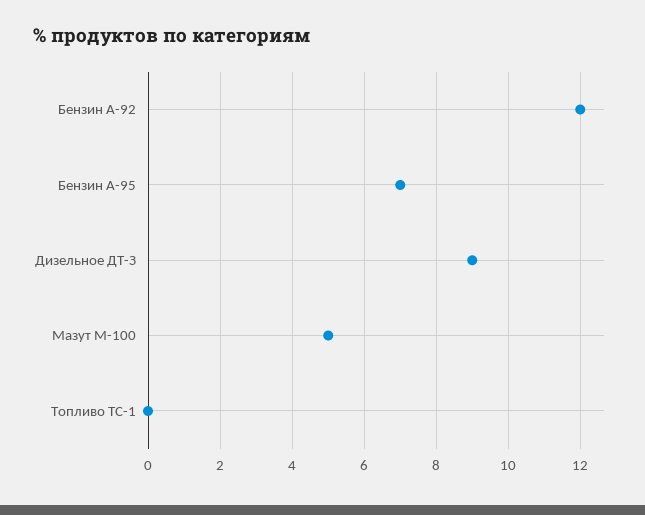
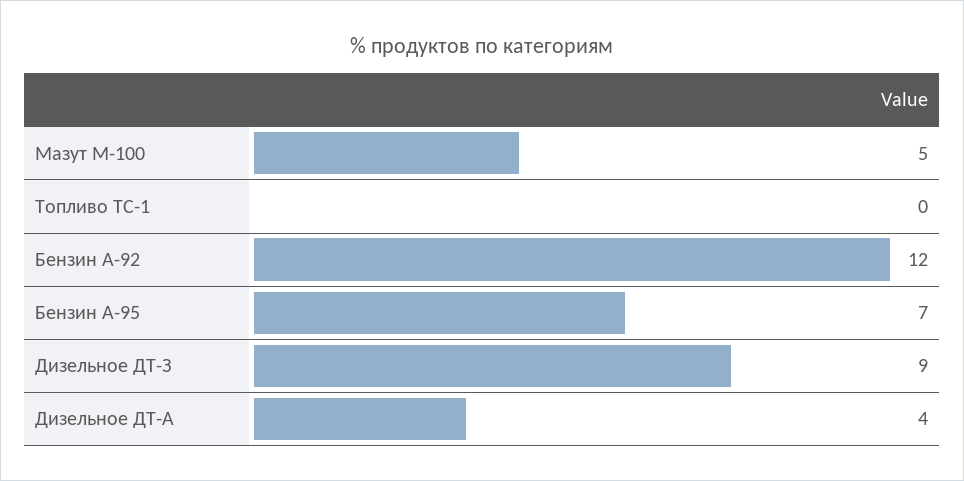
Дизельное ДТ-А: none -> 4

